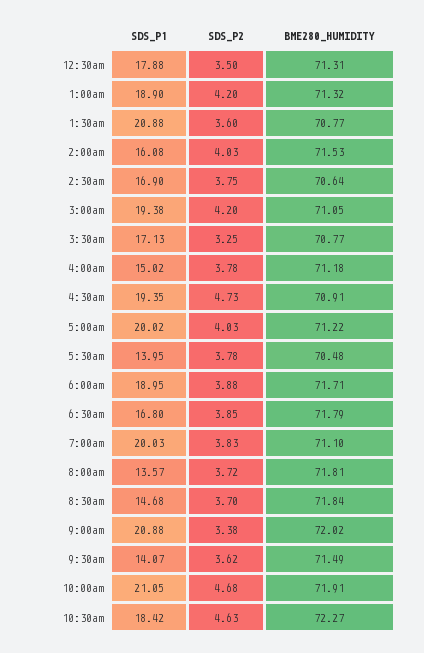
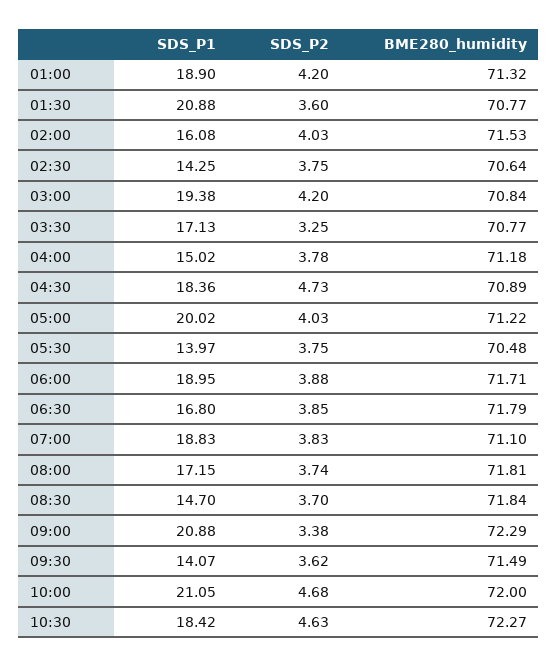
SDS_P1, 12:30am: 17.88 -> none
SDS_P2, 12:30am: 3.5 -> none
BME280_HUMIDITY, 12:30am: 71.31 -> none
SDS_P1, 2:30am: 16.9 -> 14.25
BME280_HUMIDITY, 3:00am: 71.05 -> 70.84
SDS_P1, 4:30am: 19.35 -> 18.36
BME280_HUMIDITY, 4:30am: 70.91 -> 70.89
SDS_P1, 5:30am: 13.95 -> 13.97
SDS_P2, 5:30am: 3.78 -> 3.75
SDS_P1, 7:00am: 20.03 -> 18.83
SDS_P1, 8:00am: 13.57 -> 17.15
SDS_P2, 8:00am: 3.72 -> 3.74
SDS_P1, 8:30am: 14.68 -> 14.7
BME280_HUMIDITY, 9:00am: 72.02 -> 72.29
BME280_HUMIDITY, 10:00am: 71.91 -> 72

